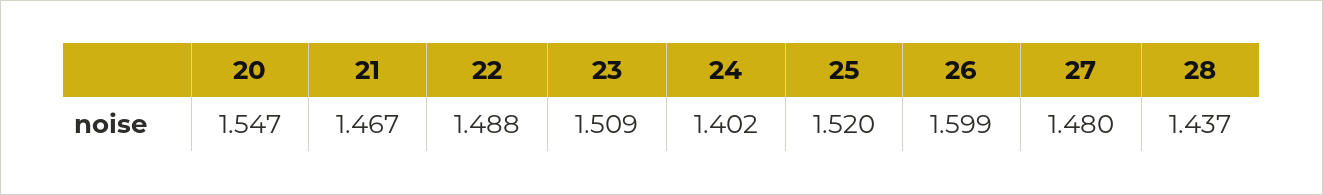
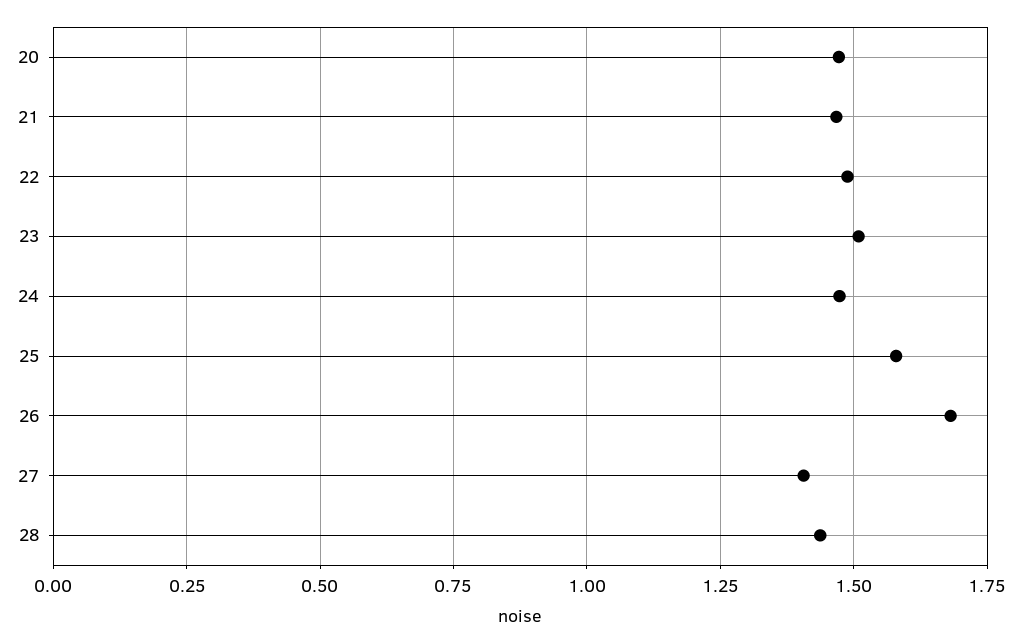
20: 1.547 -> 1.475
24: 1.402 -> 1.475
25: 1.52 -> 1.575
26: 1.599 -> 1.675
27: 1.48 -> 1.4

